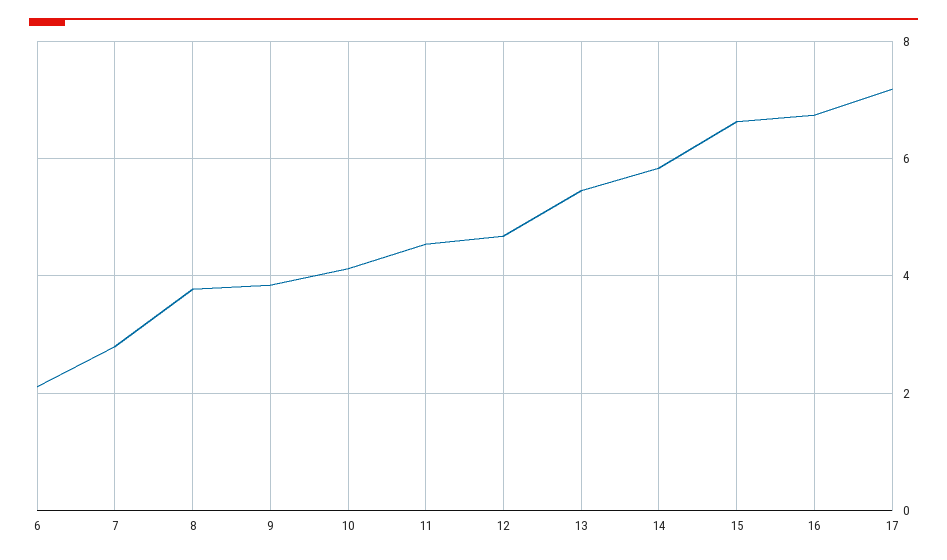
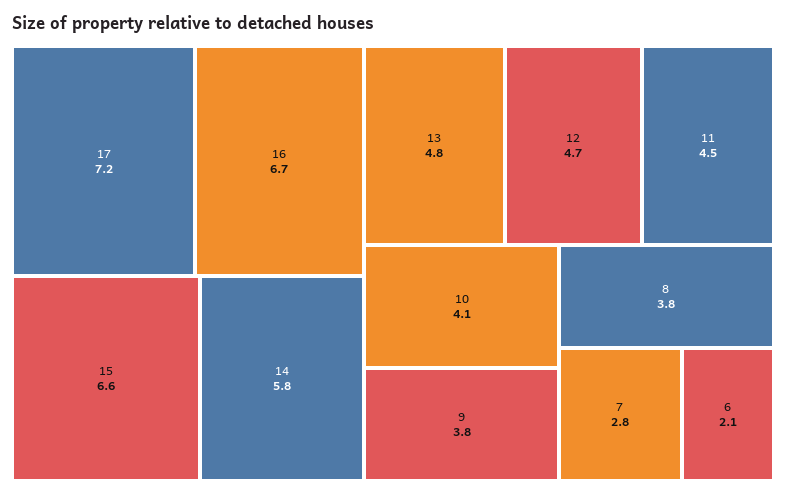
13: 5.4 -> 4.8

